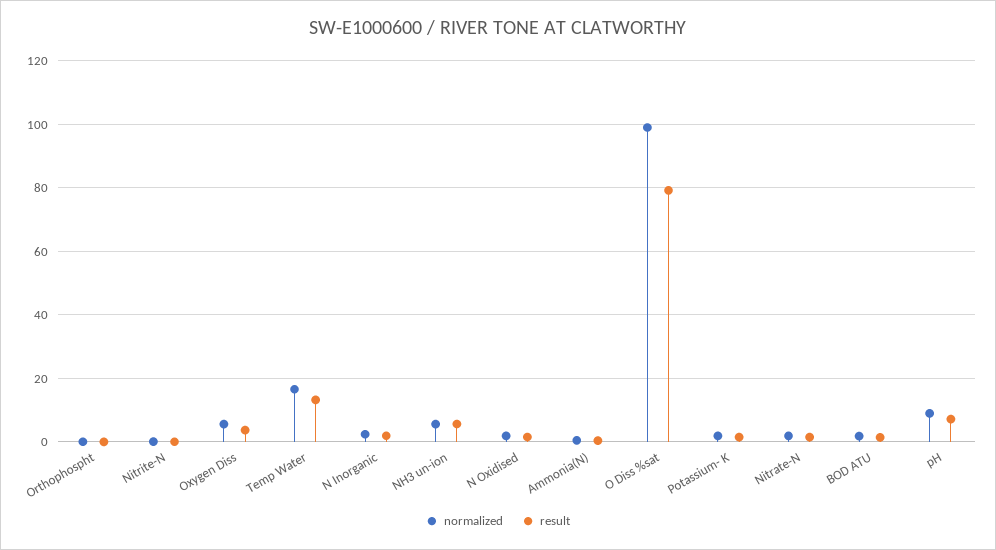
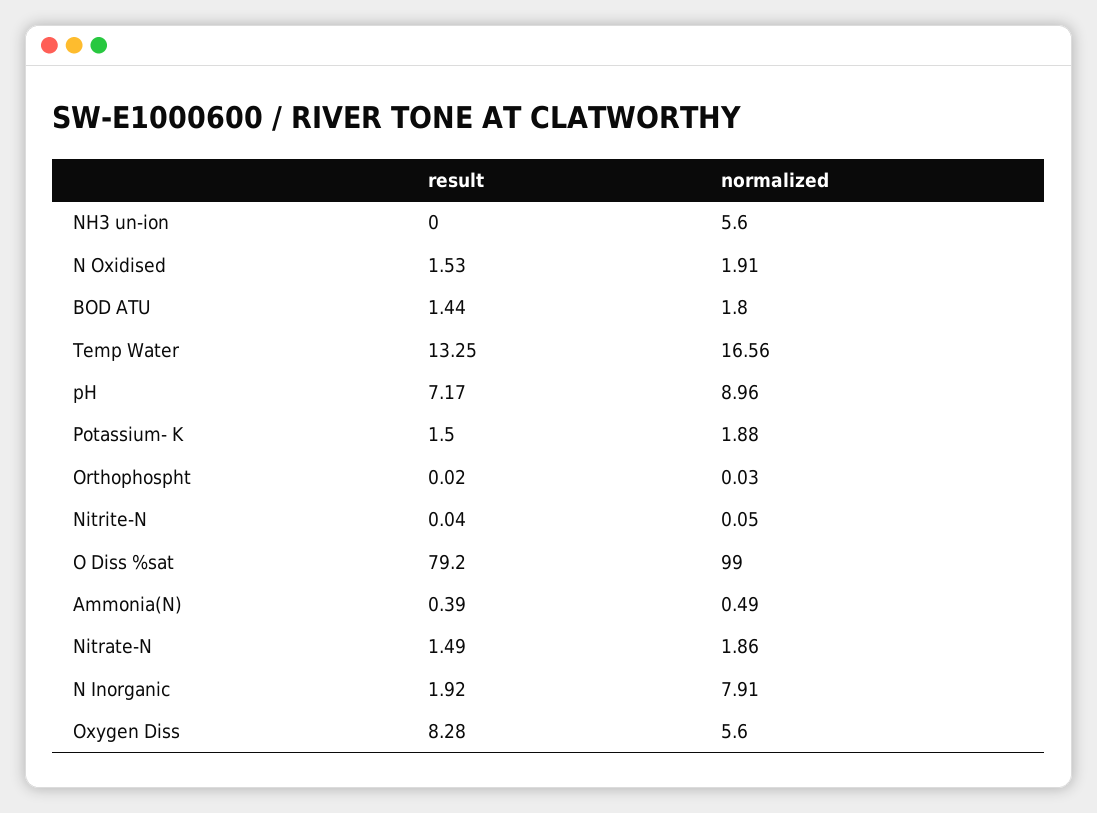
result, Oxygen Diss: 4 -> 8.28
normalized, N Inorganic: 2 -> 7.91
result, NH3 un-ion: 6 -> 0

